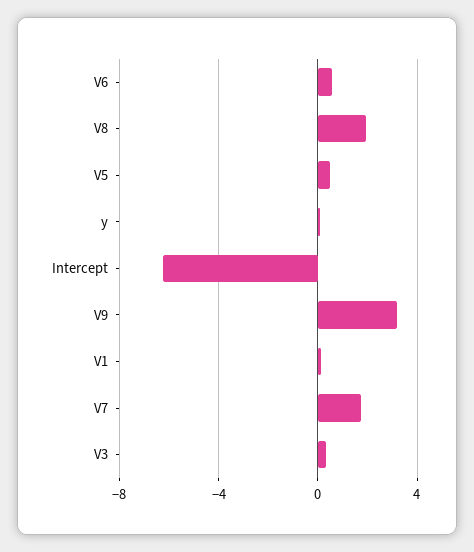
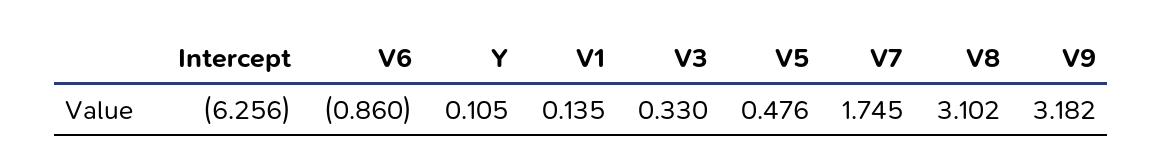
V6: 0.5 -> -0.86
V8: 2 -> 3.102

